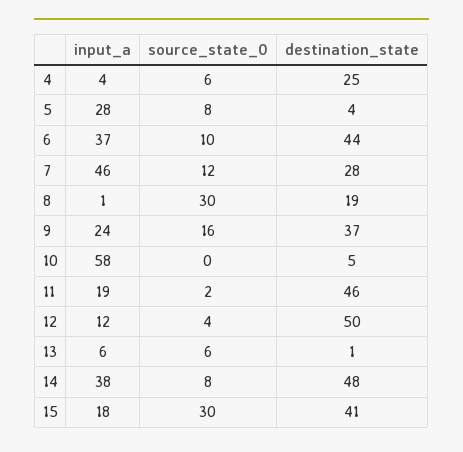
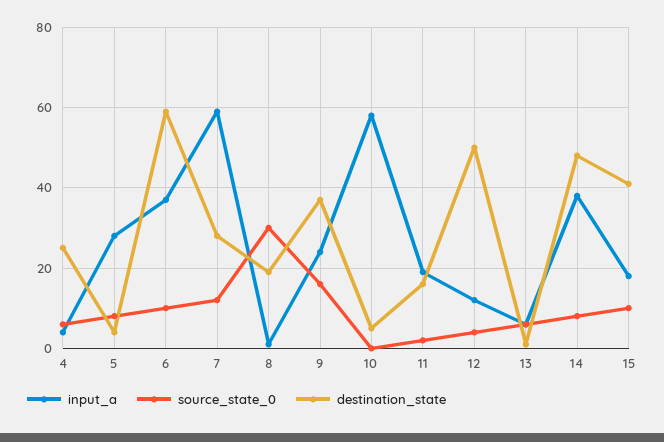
destination_state, 6: 44 -> 60
input_a, 7: 46 -> 60
destination_state, 11: 46 -> 15
source_state_0, 15: 30 -> 10

